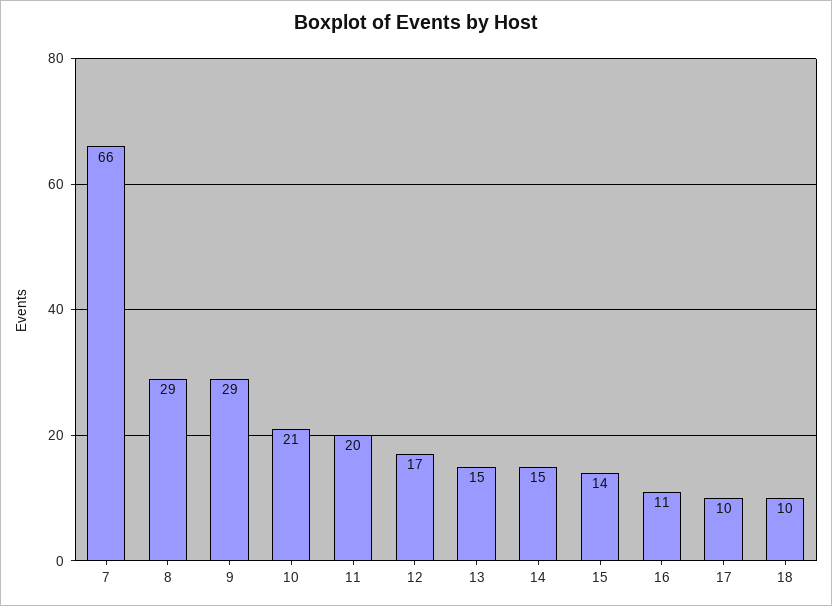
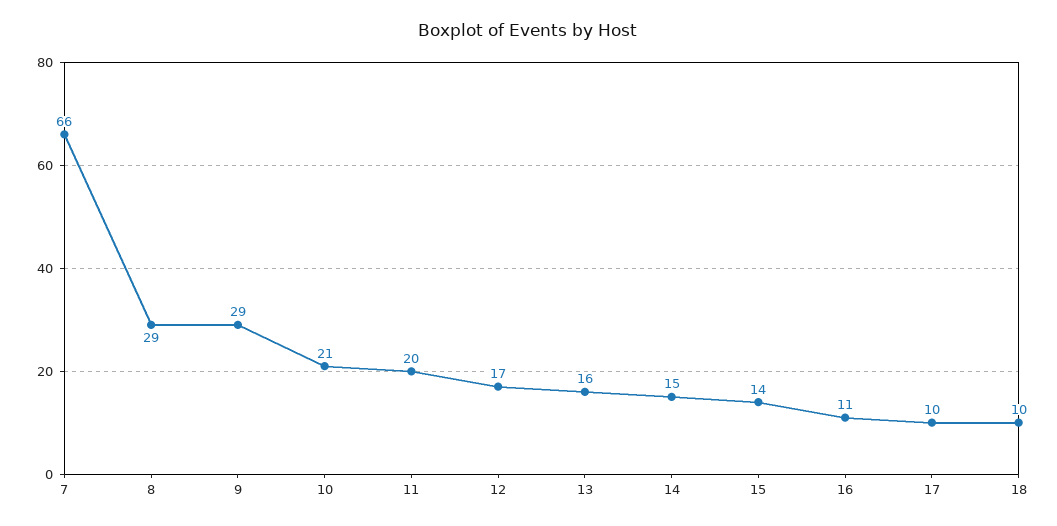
13: 15 -> 16

